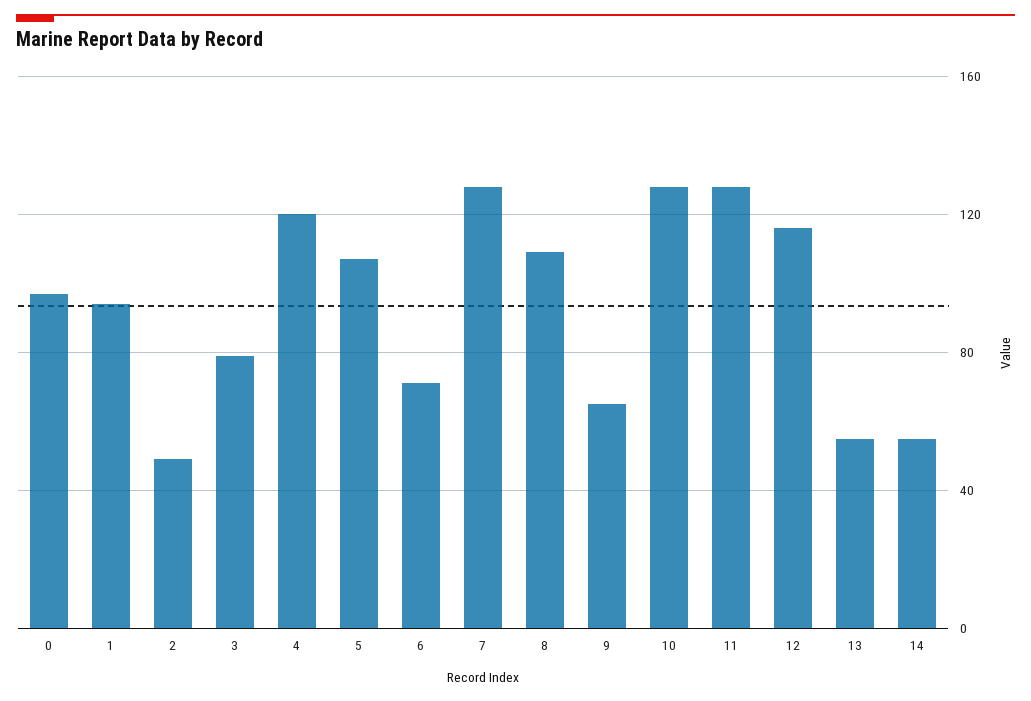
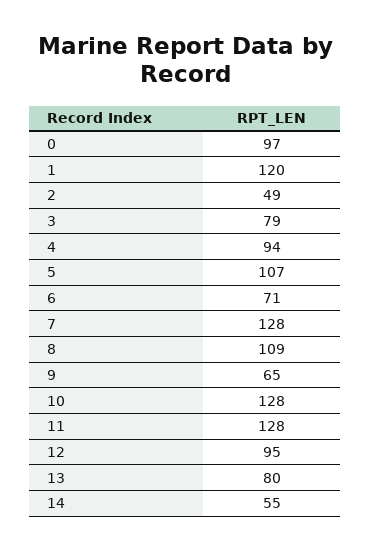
1: 95 -> 120
4: 120 -> 94
12: 115 -> 95
13: 55 -> 80

